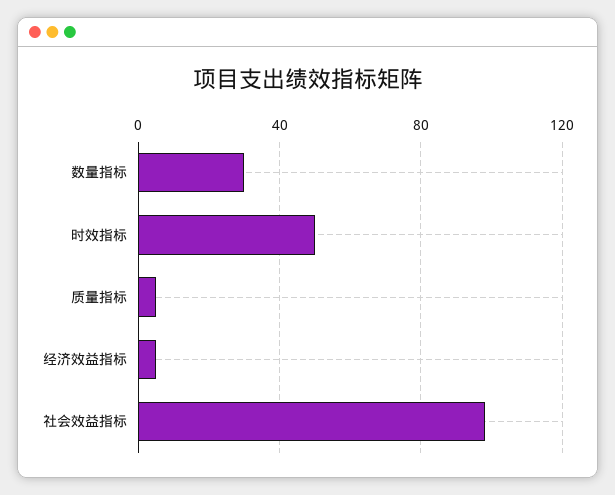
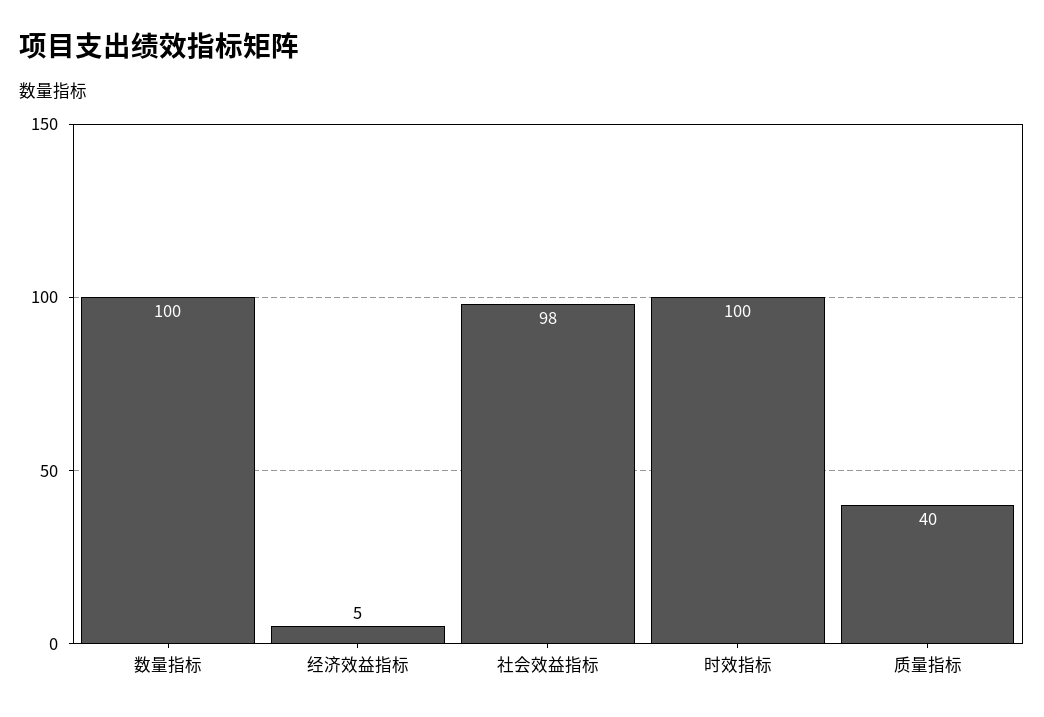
数量指标: 30 -> 100
时效指标: 50 -> 100
质量指标: 5 -> 40

